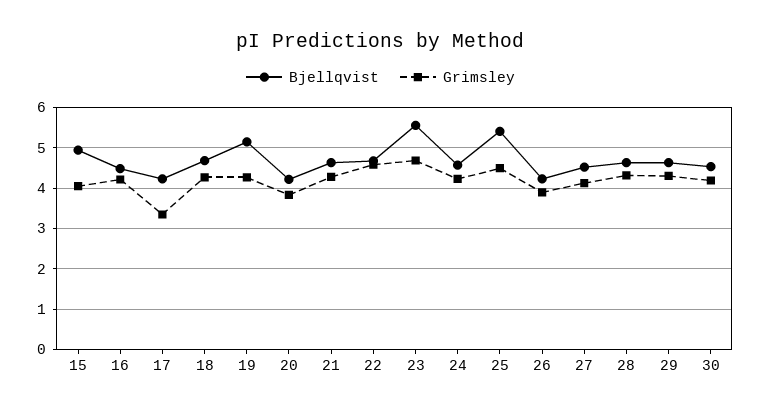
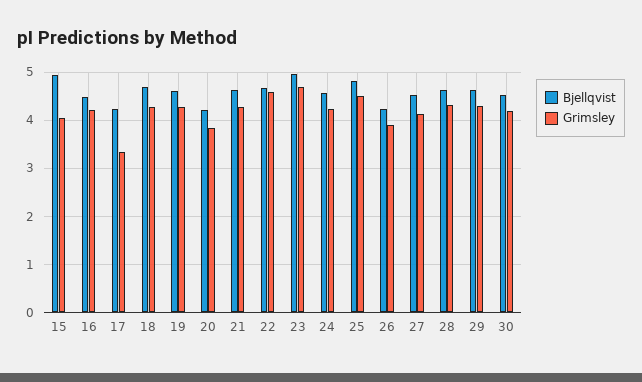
Bjellqvist, 19: 5.2 -> 4.6
Bjellqvist, 23: 5.6 -> 5
Bjellqvist, 25: 5.4 -> 4.8

